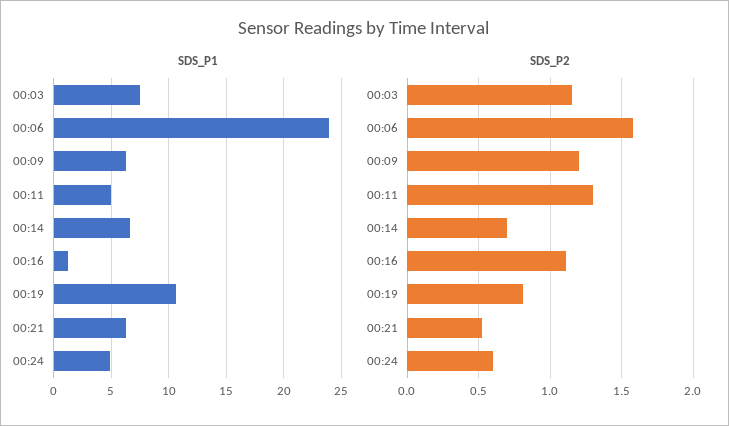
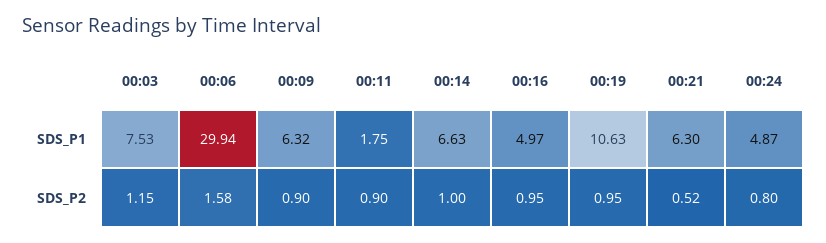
SDS_P1, 00:06: 24 -> 29.94
SDS_P1, 00:11: 5 -> 1.75
SDS_P1, 00:16: 1 -> 4.97
SDS_P2, 00:09: 1.2 -> 0.9
SDS_P2, 00:11: 1.3 -> 0.9
SDS_P2, 00:14: 0.7 -> 1
SDS_P2, 00:16: 1.1 -> 0.95
SDS_P2, 00:19: 0.8 -> 0.95
SDS_P2, 00:24: 0.6 -> 0.8

